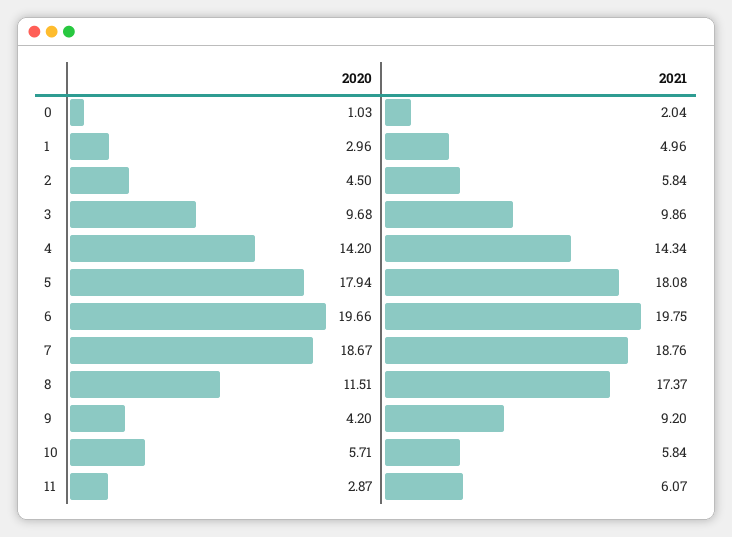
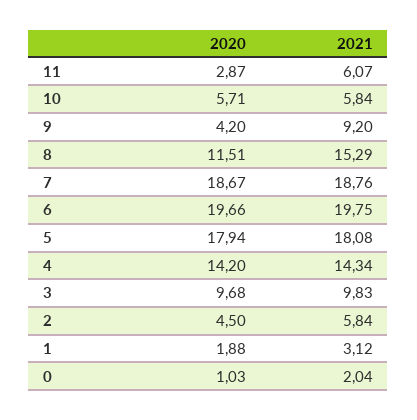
2020, 1: 2.96 -> 1.88
2021, 1: 4.96 -> 3.12
2021, 3: 9.86 -> 9.83
2021, 8: 17.37 -> 15.29

